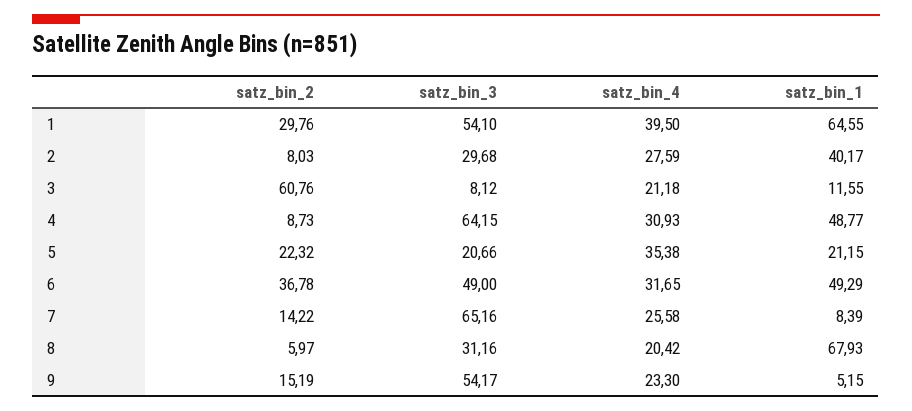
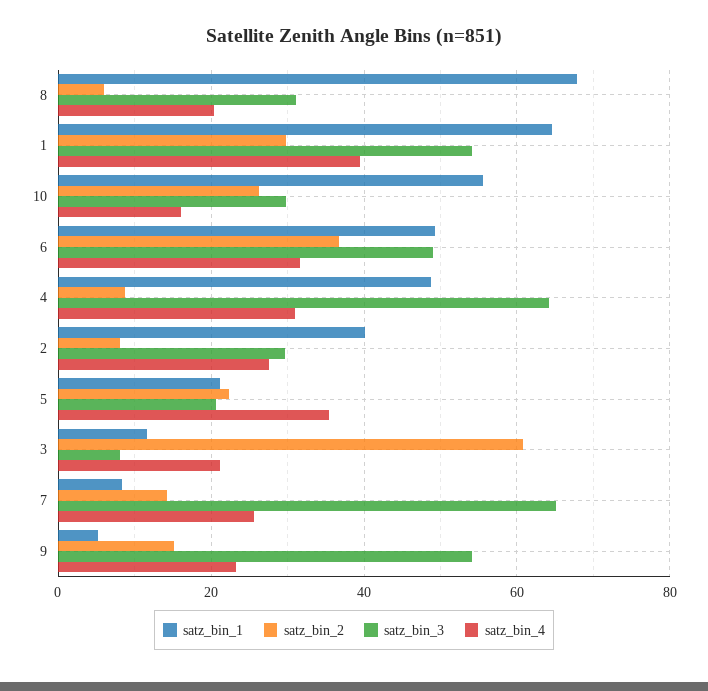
satz_bin_1, 10: none -> 56
satz_bin_2, 10: none -> 26
satz_bin_3, 10: none -> 30
satz_bin_4, 10: none -> 16

